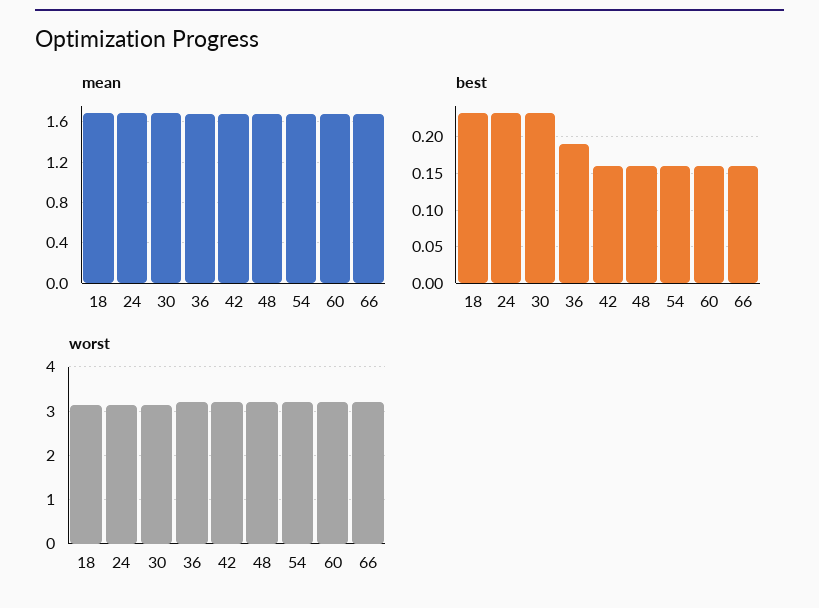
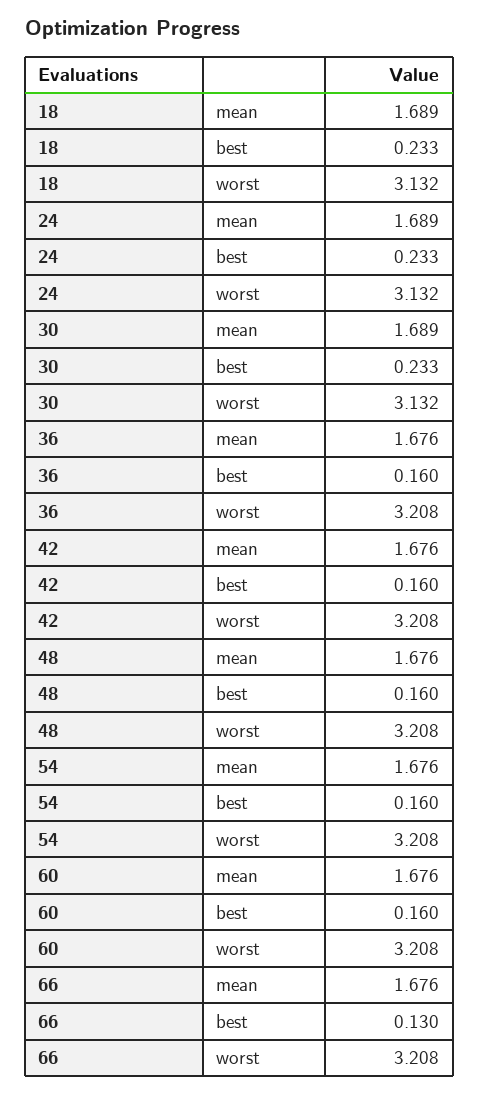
best, 36: 0.19 -> 0.16
best, 66: 0.16 -> 0.13

